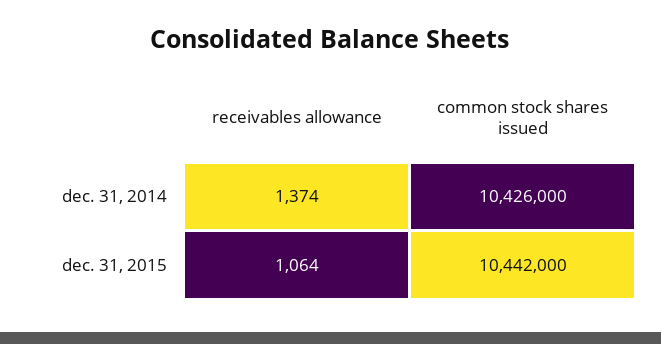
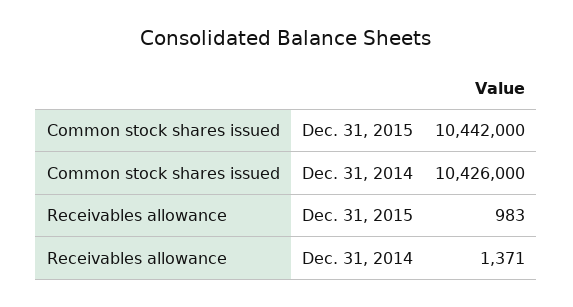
receivables allowance, dec. 31, 2014: 1374 -> 1371
receivables allowance, dec. 31, 2015: 1064 -> 983

